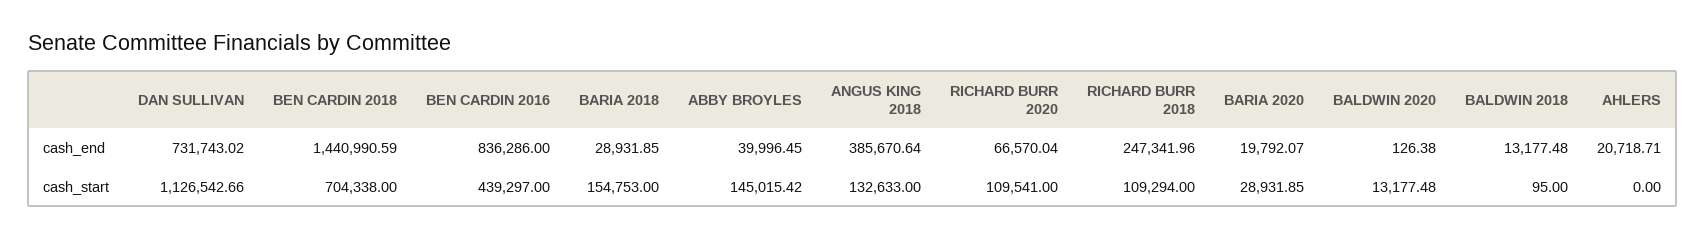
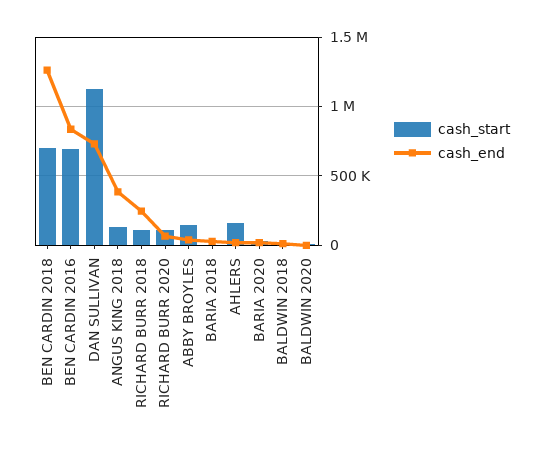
cash_end, BEN CARDIN 2018: 1440990.59 -> 1250000
cash_start, BEN CARDIN 2016: 439297 -> 700000
cash_start, BARIA 2018: 154753 -> 0
cash_start, AHLERS: 0 -> 150000

